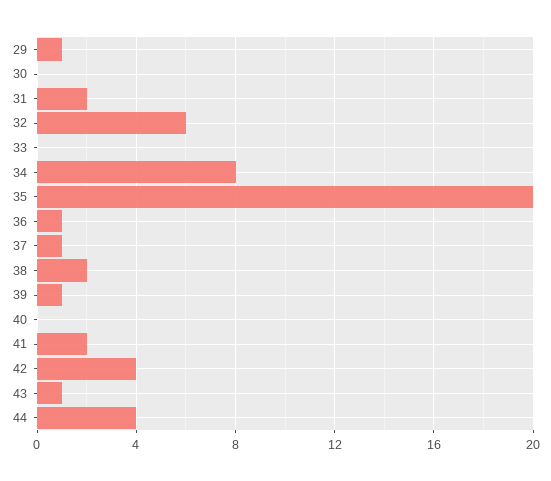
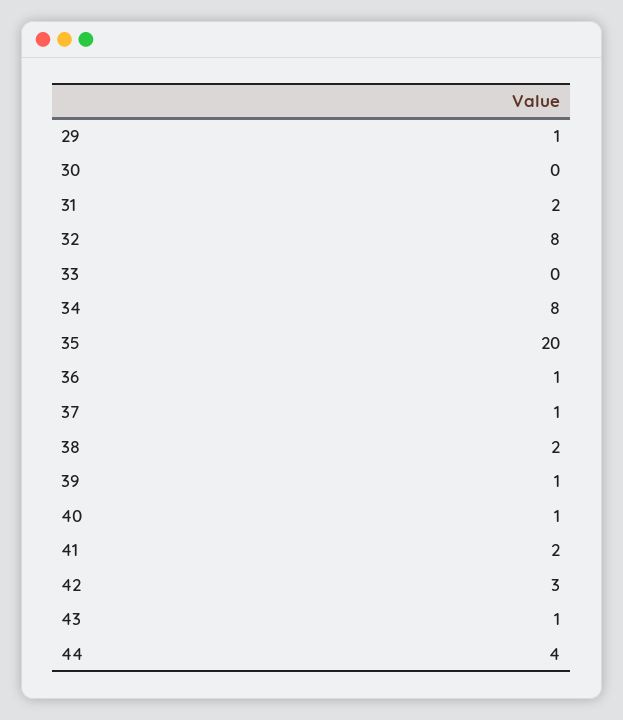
32: 6 -> 8
40: 0 -> 1
42: 4 -> 3

